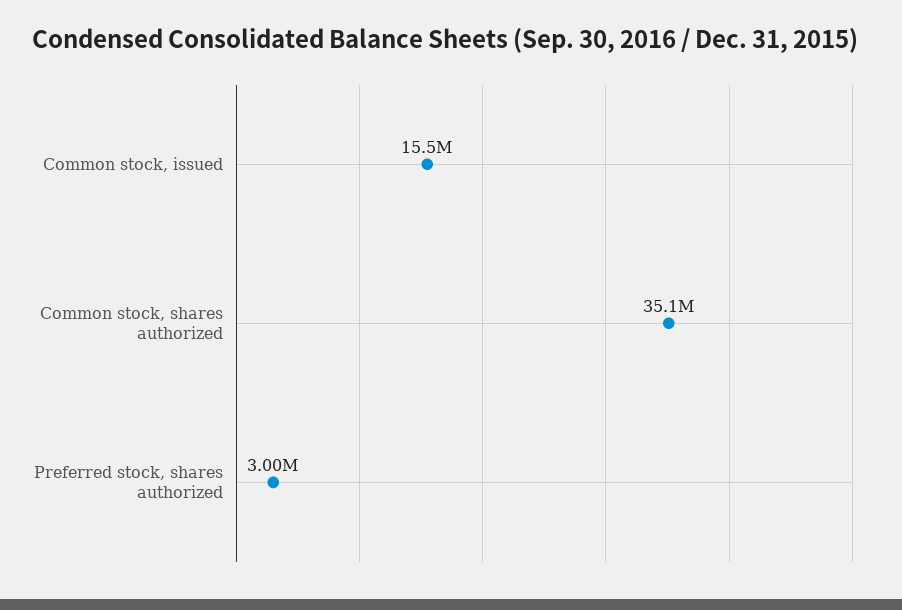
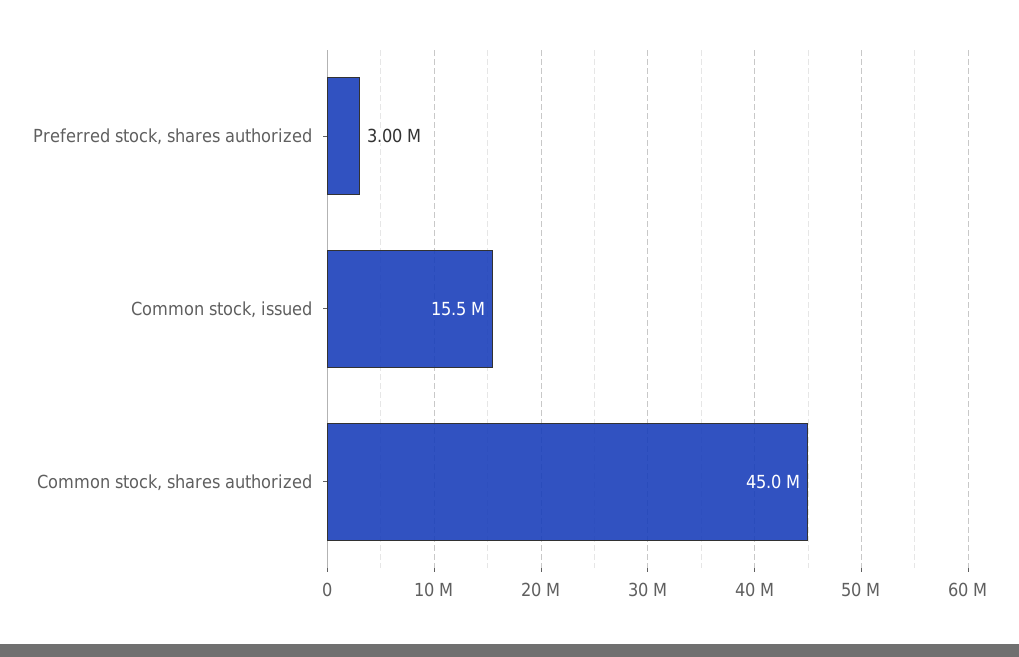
Common stock, shares authorized: 35100000 -> 45000000

